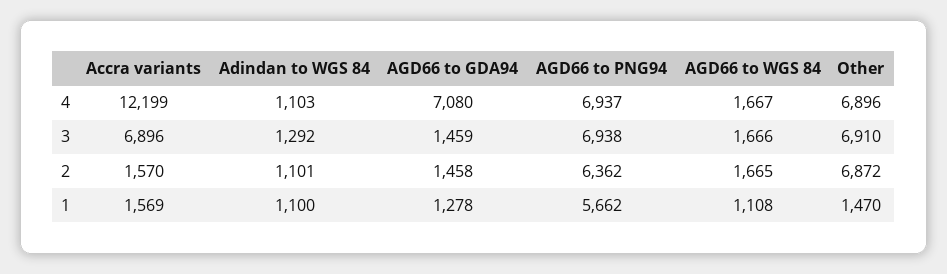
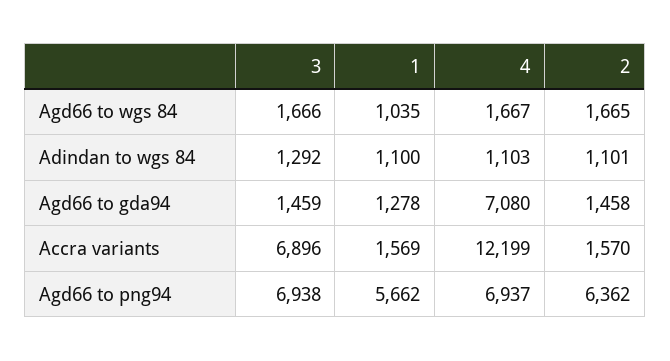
Other, 4: 6896 -> none
Other, 3: 6910 -> none
Other, 2: 6872 -> none
AGD66 to WGS 84, 1: 1108 -> 1035
Other, 1: 1470 -> none

